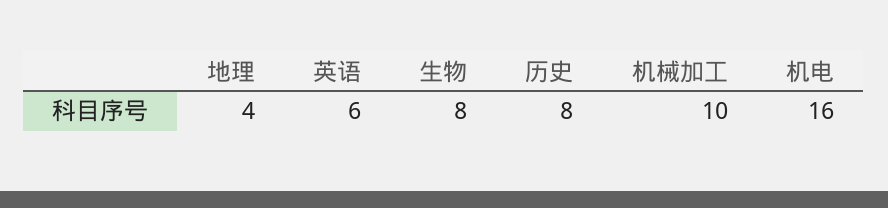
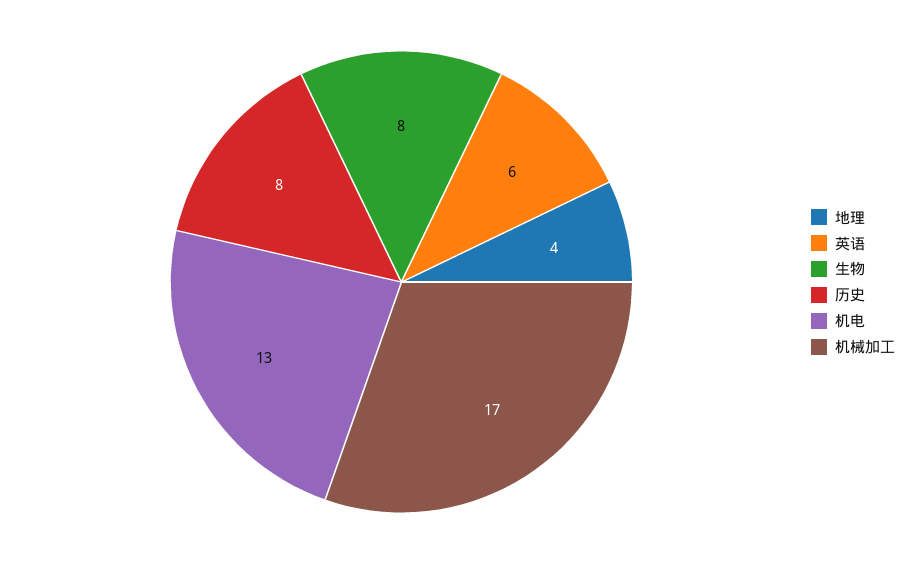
机械加工: 10 -> 17
机电: 16 -> 13

